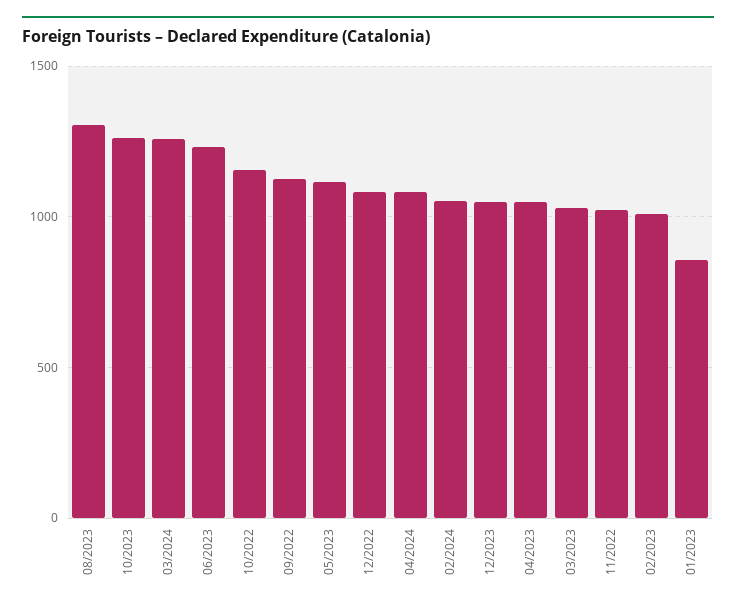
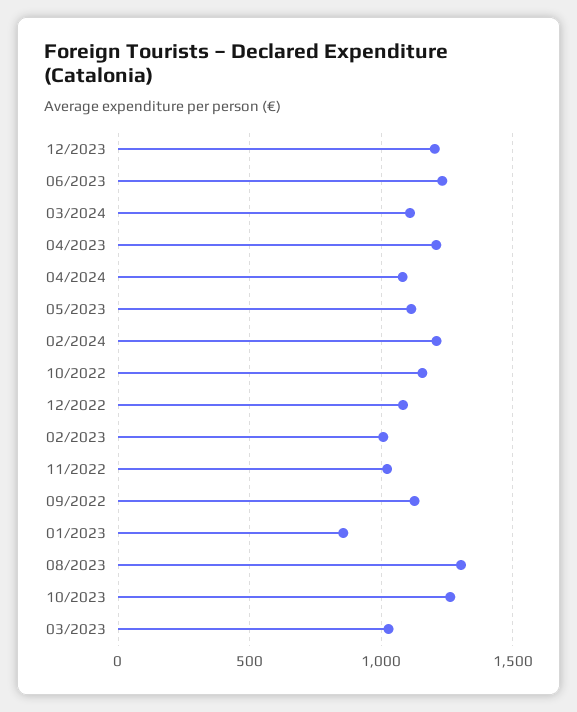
03/2024: 1250 -> 1100
02/2024: 1050 -> 1200
12/2023: 1050 -> 1200
04/2023: 1050 -> 1200

